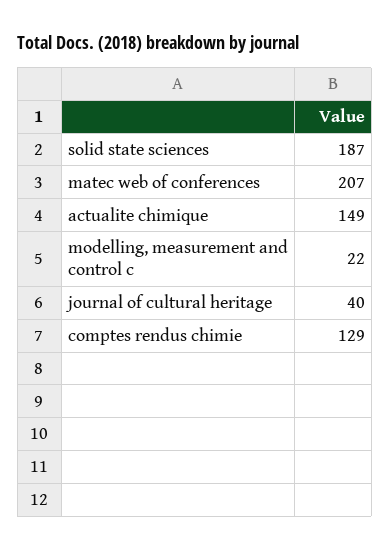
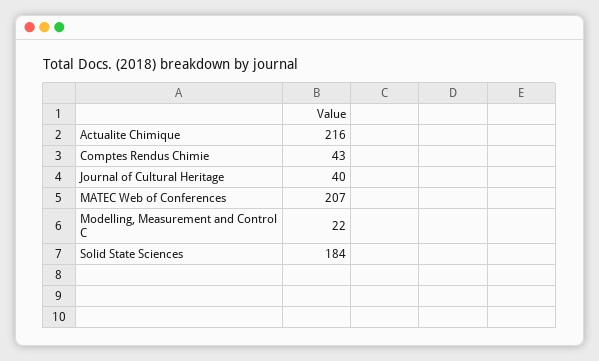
solid state sciences: 187 -> 184
actualite chimique: 149 -> 216
comptes rendus chimie: 129 -> 43

